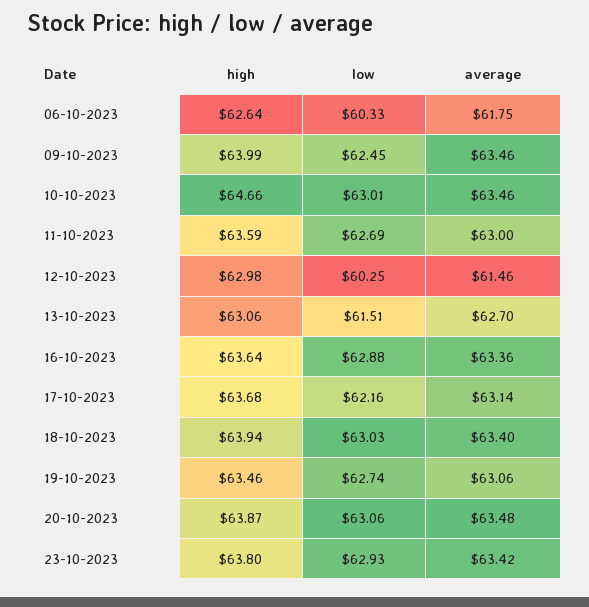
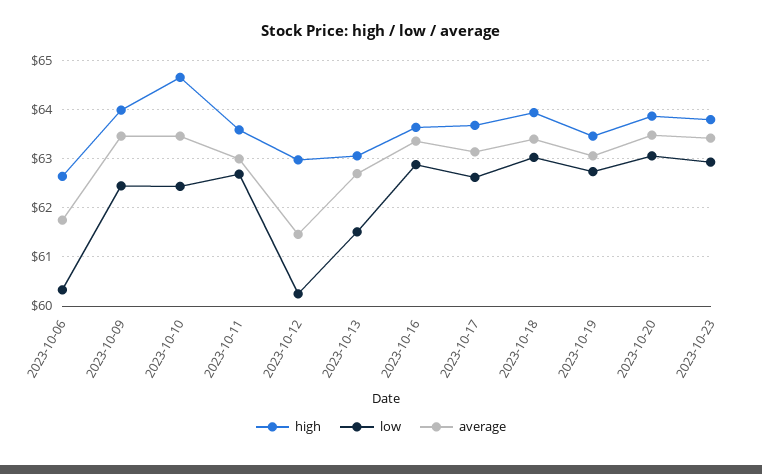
low, 10-10-2023: 63.01 -> 62.4
low, 17-10-2023: 62.16 -> 62.6

